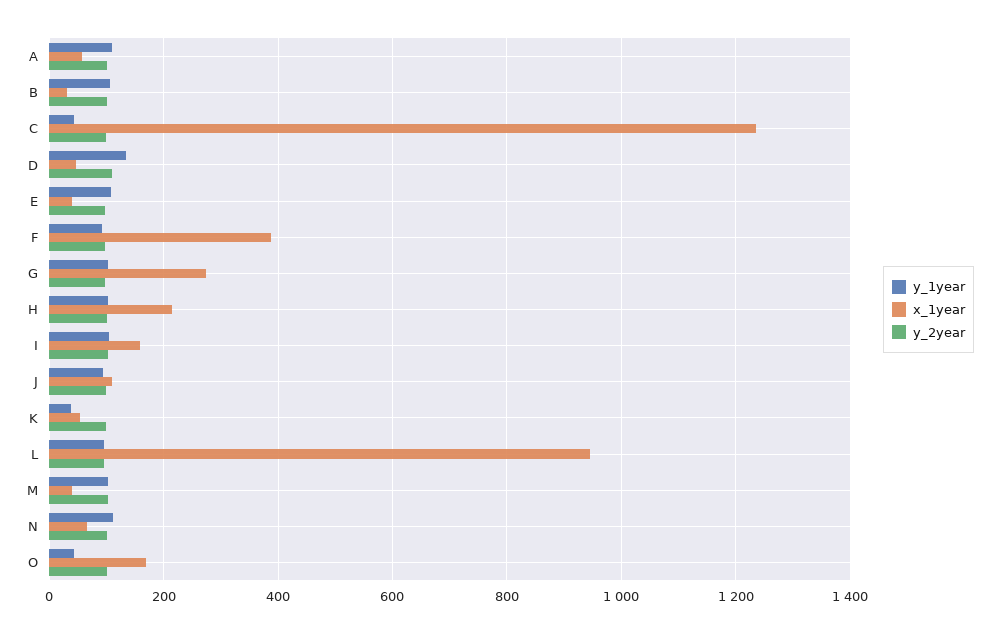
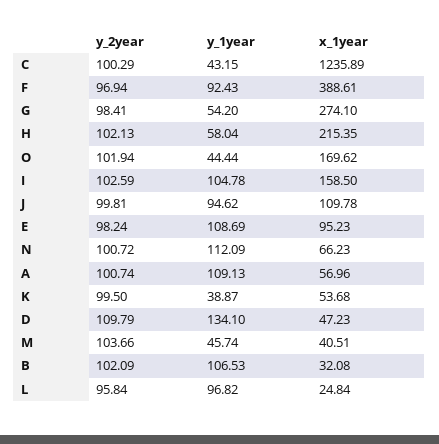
x_1year, E: 40 -> 95.23
y_1year, G: 100 -> 54.2
y_1year, H: 100 -> 58.04
x_1year, L: 940 -> 24.84
y_1year, M: 100 -> 45.74

